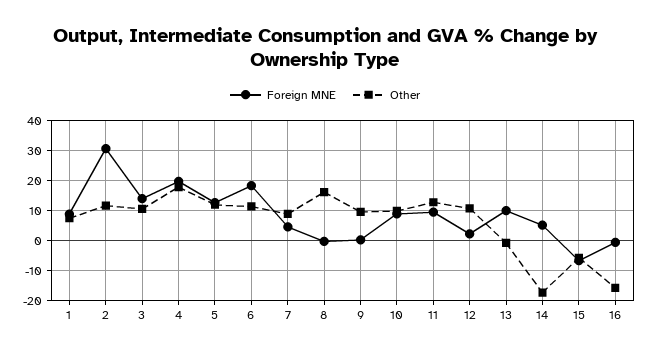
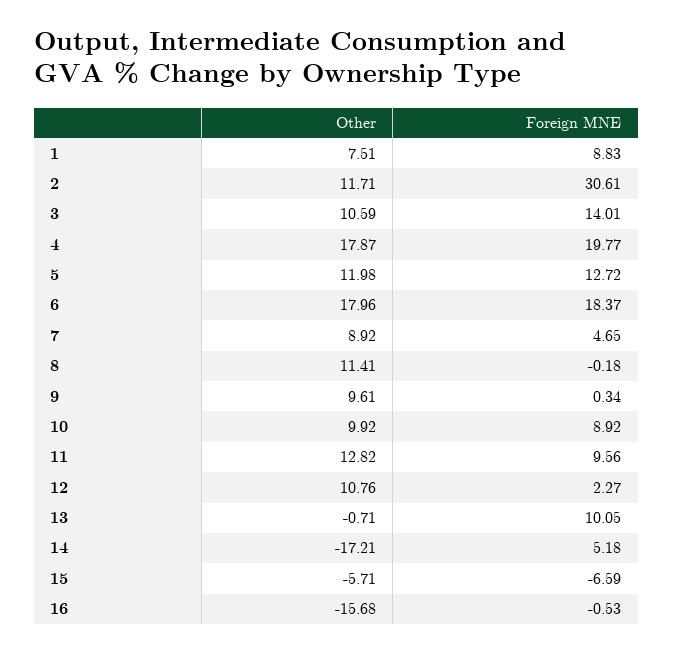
Other, 6: 12 -> 17.96
Other, 8: 16 -> 11.41

